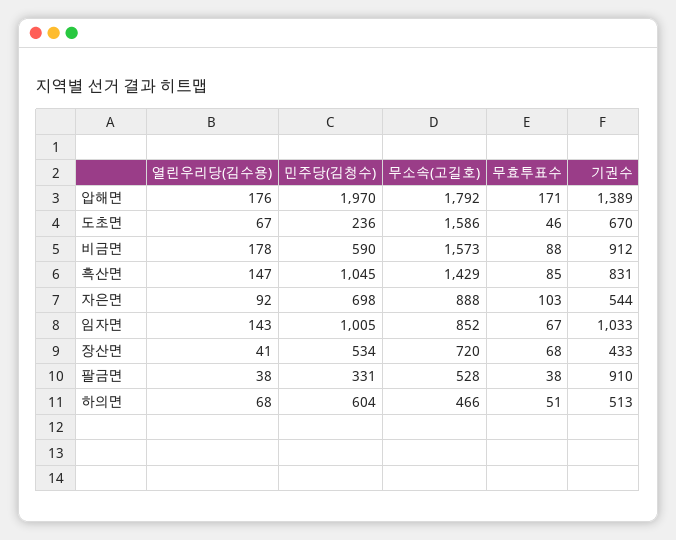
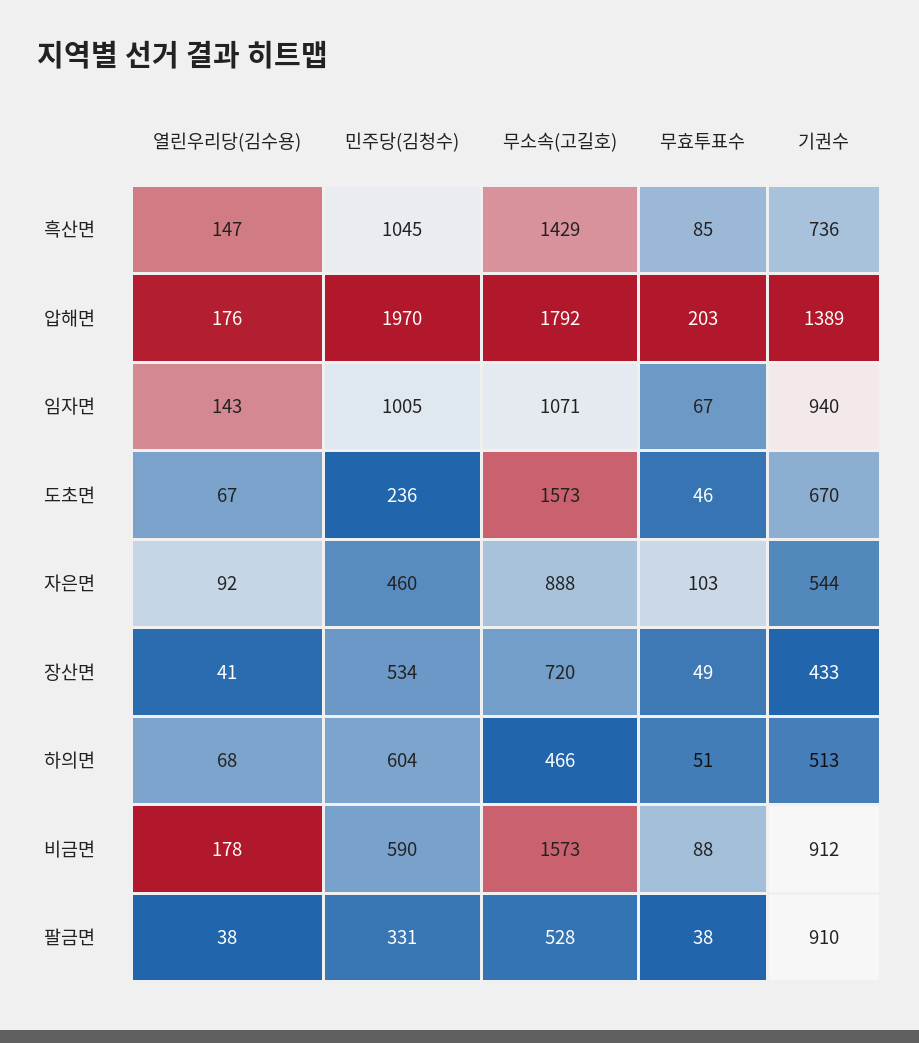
무효투표수, 압해면: 171 -> 203
무소속(고길호), 도초면: 1586 -> 1573
기권수, 흑산면: 831 -> 736
민주당(김청수), 자은면: 698 -> 460
무소속(고길호), 임자면: 852 -> 1071
기권수, 임자면: 1033 -> 940
무효투표수, 장산면: 68 -> 49

